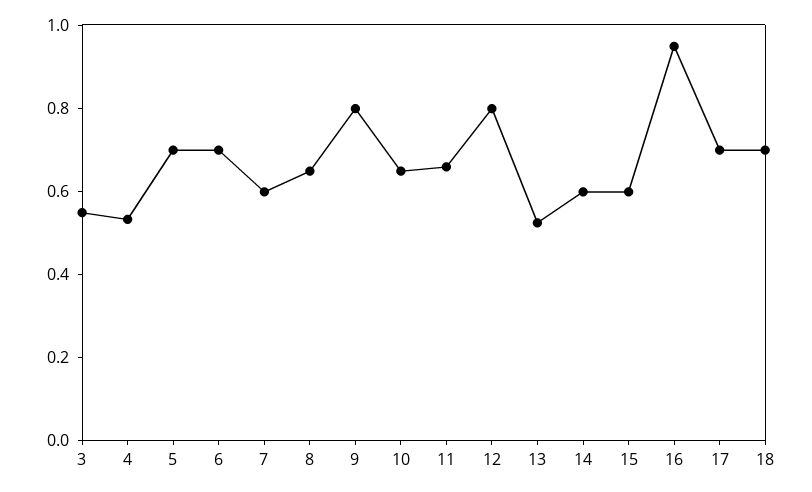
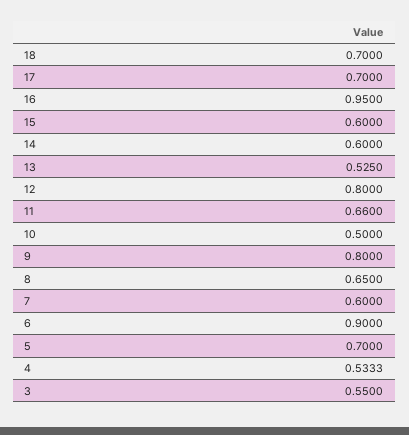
6: 0.7 -> 0.9
10: 0.65 -> 0.5

